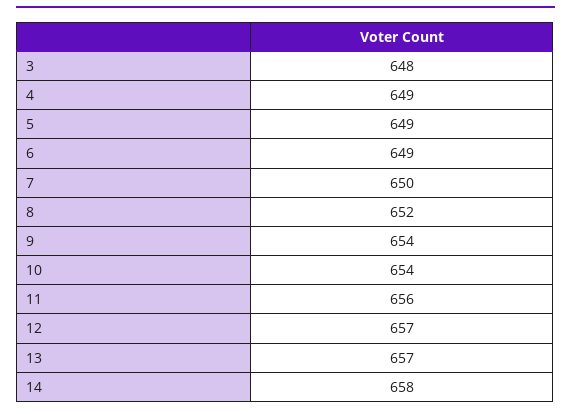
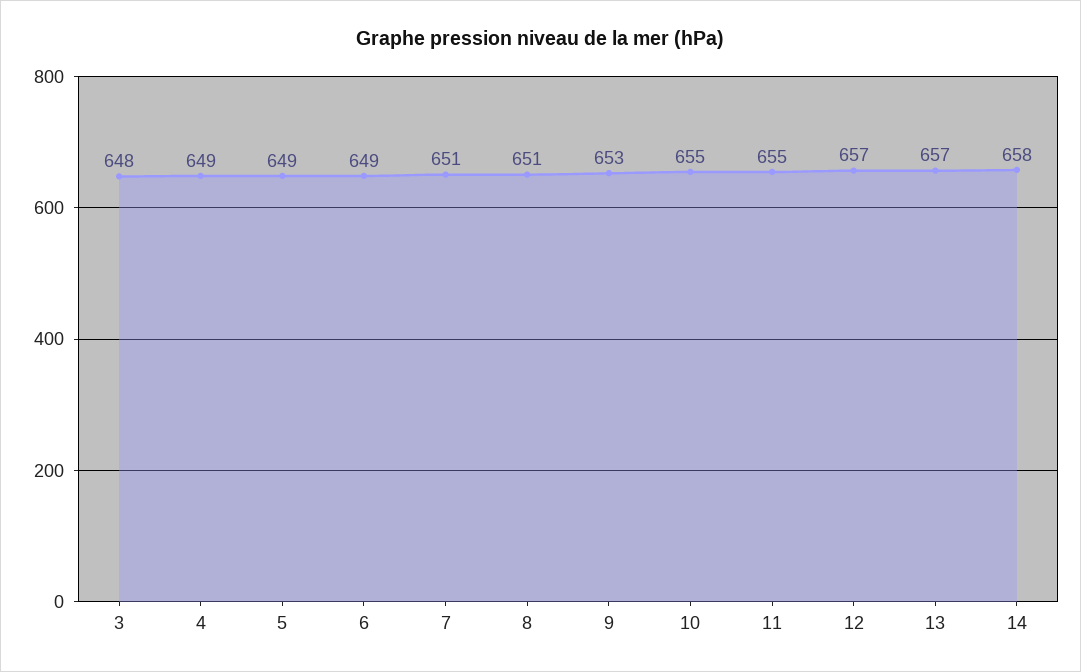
7: 650 -> 651
8: 652 -> 651
9: 654 -> 653
10: 654 -> 655
11: 656 -> 655

